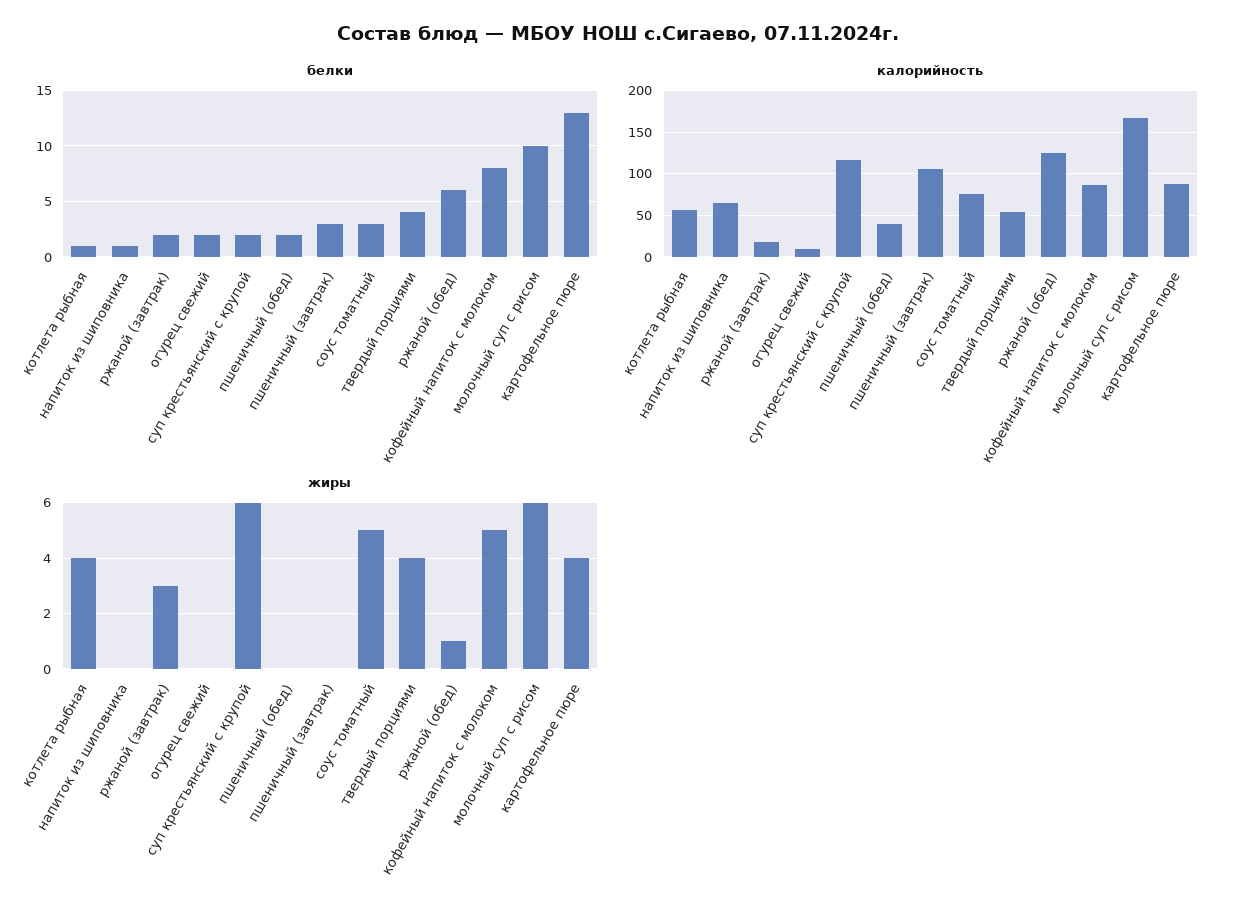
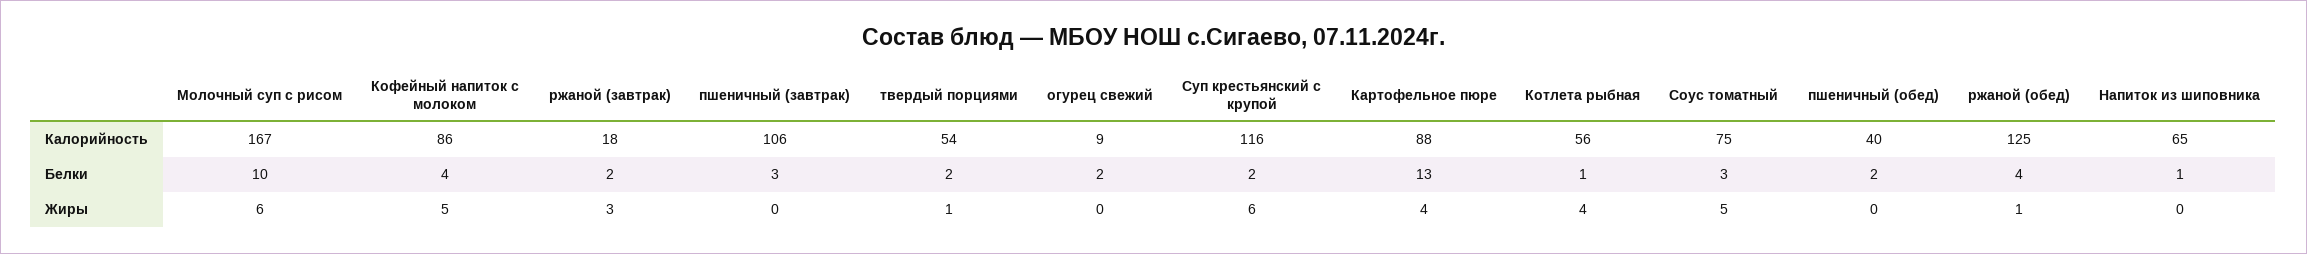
белки, твердый порциями: 4 -> 2
белки, ржаной (обед): 6 -> 4
белки, кофейный напиток с молоком: 8 -> 4
жиры, твердый порциями: 4 -> 1

